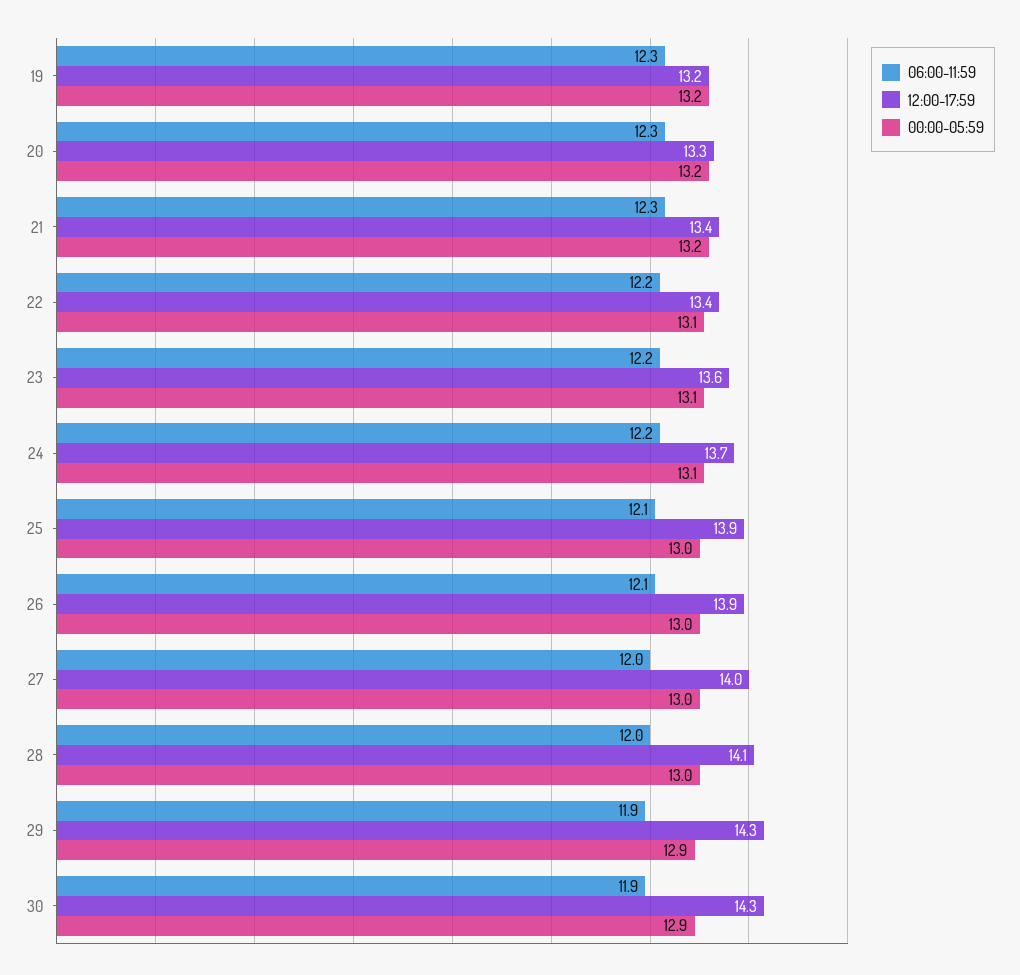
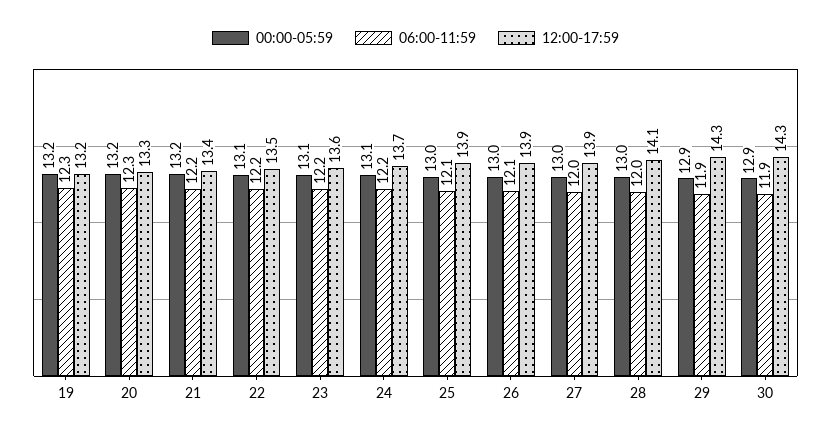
06:00-11:59, 21: 12.3 -> 12.2
12:00-17:59, 22: 13.4 -> 13.5
12:00-17:59, 27: 14 -> 13.9

